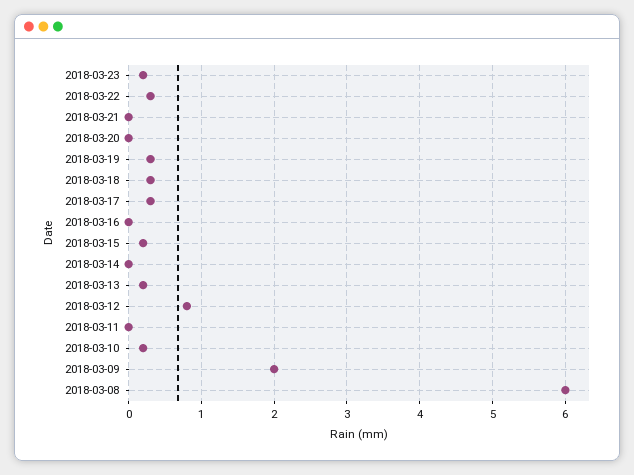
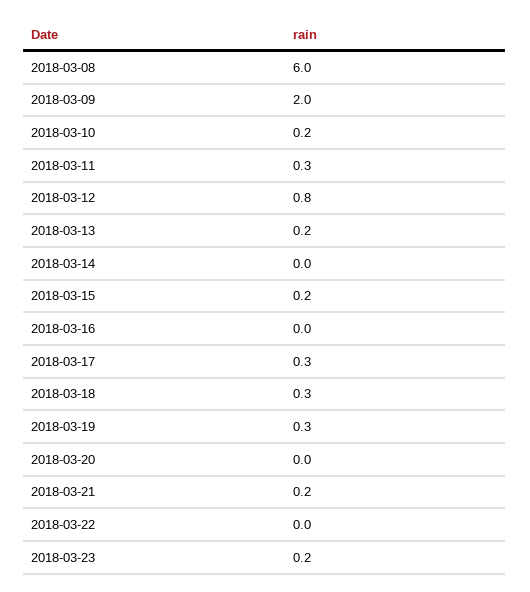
2018-03-22: 0.3 -> 0
2018-03-21: 0 -> 0.2
2018-03-11: 0 -> 0.3

